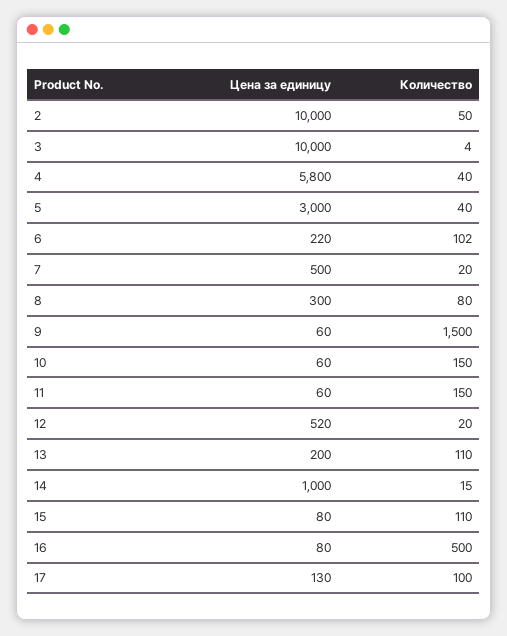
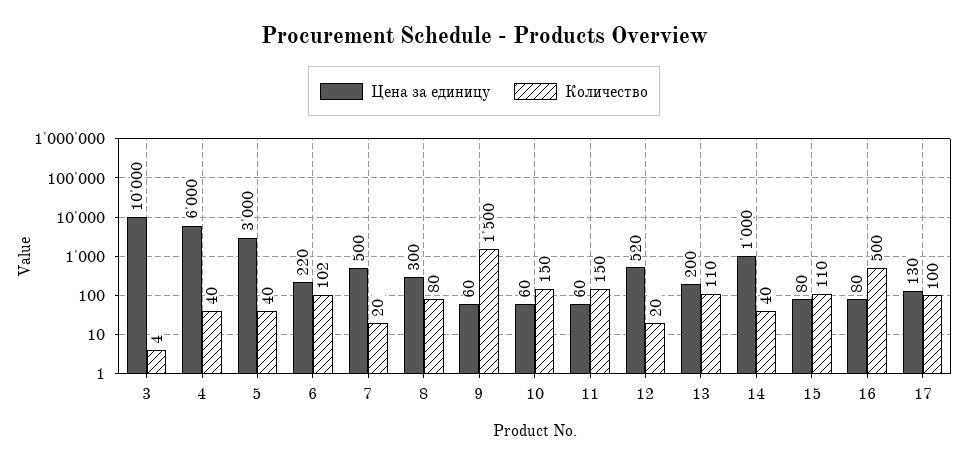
Цена за единицу, 2: 10000 -> none
Количество, 2: 50 -> none
Цена за единицу, 4: 5800 -> 6000
Количество, 14: 15 -> 40

